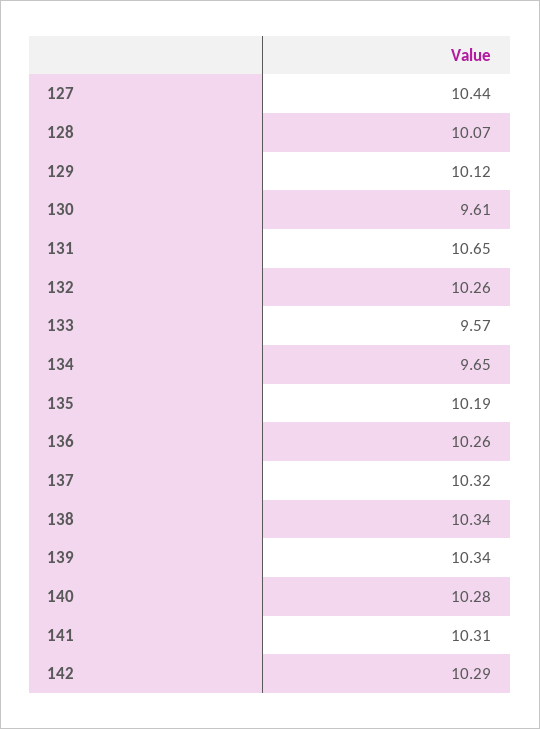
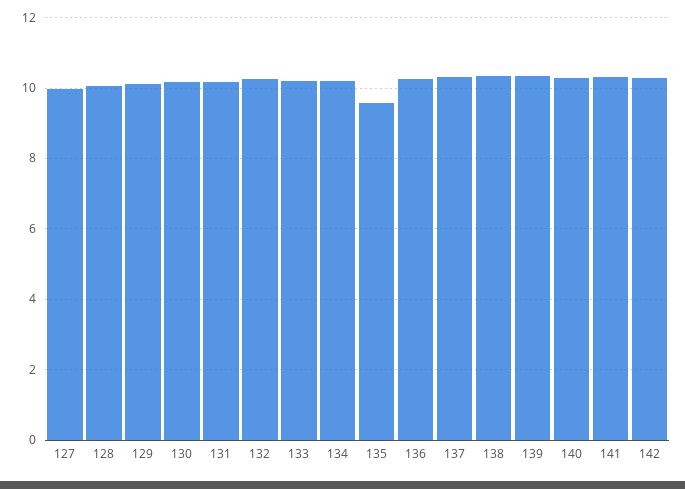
127: 10.44 -> 10
130: 9.61 -> 10.2
131: 10.65 -> 10.2
133: 9.57 -> 10.2
134: 9.65 -> 10.2
135: 10.19 -> 9.6

